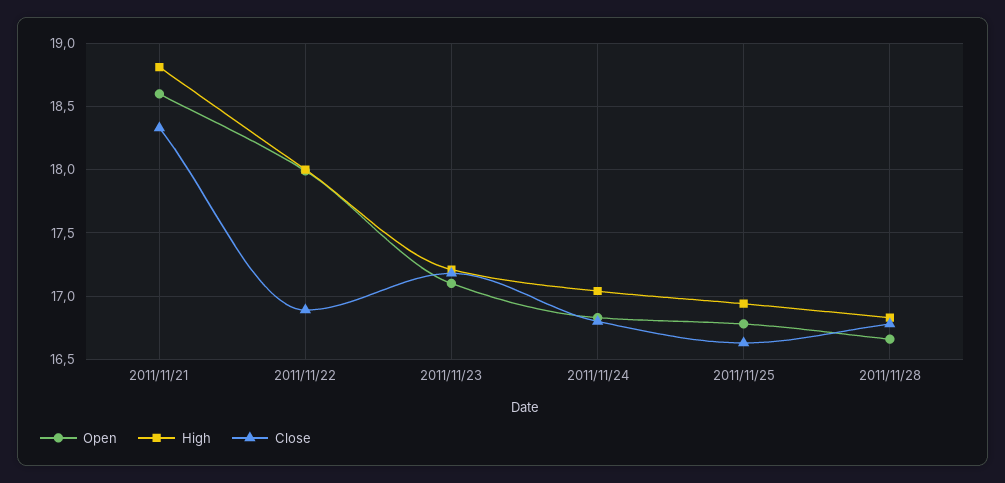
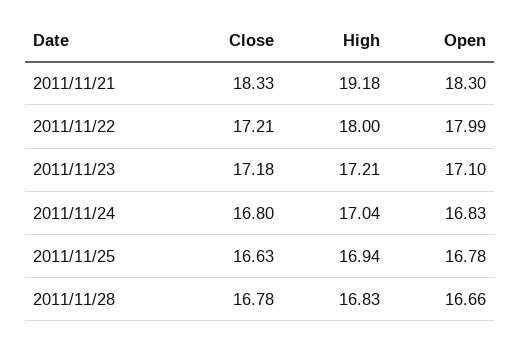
Open, 2011/11/21: 18.6 -> 18.3
High, 2011/11/21: 18.8 -> 19.18
Close, 2011/11/22: 16.9 -> 17.21

